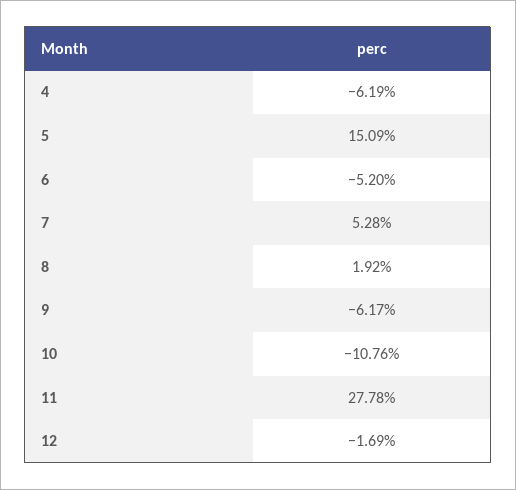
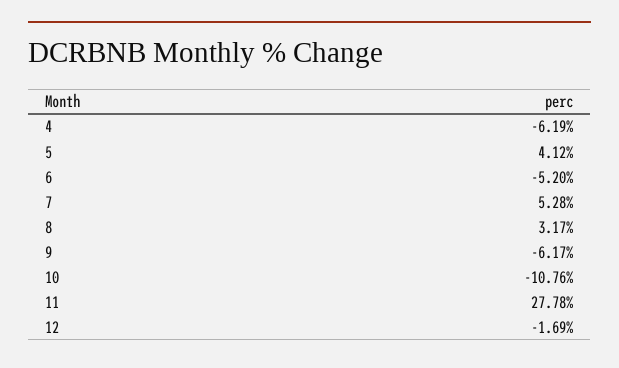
5: 15.09 -> 4.12
8: 1.92 -> 3.17

